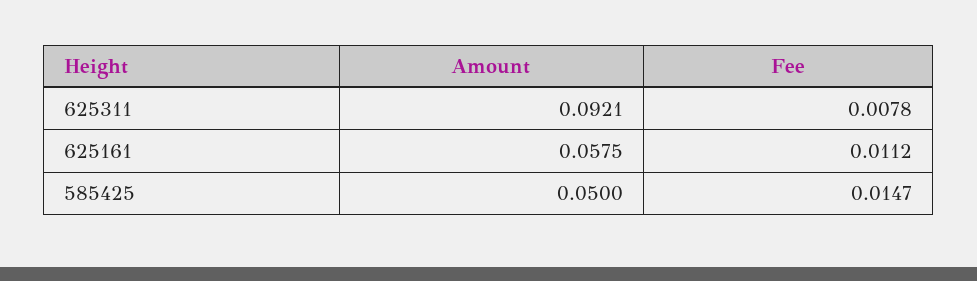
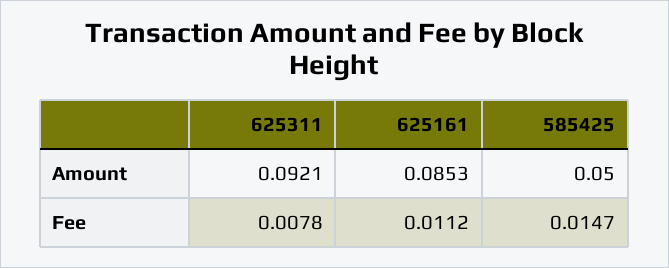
Amount, 625161: 0.0575 -> 0.0853

